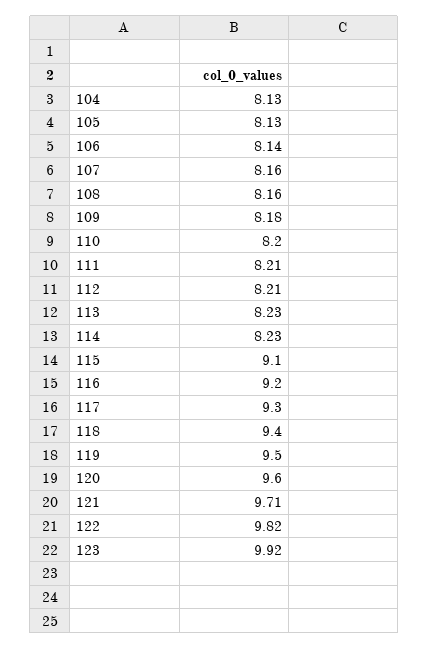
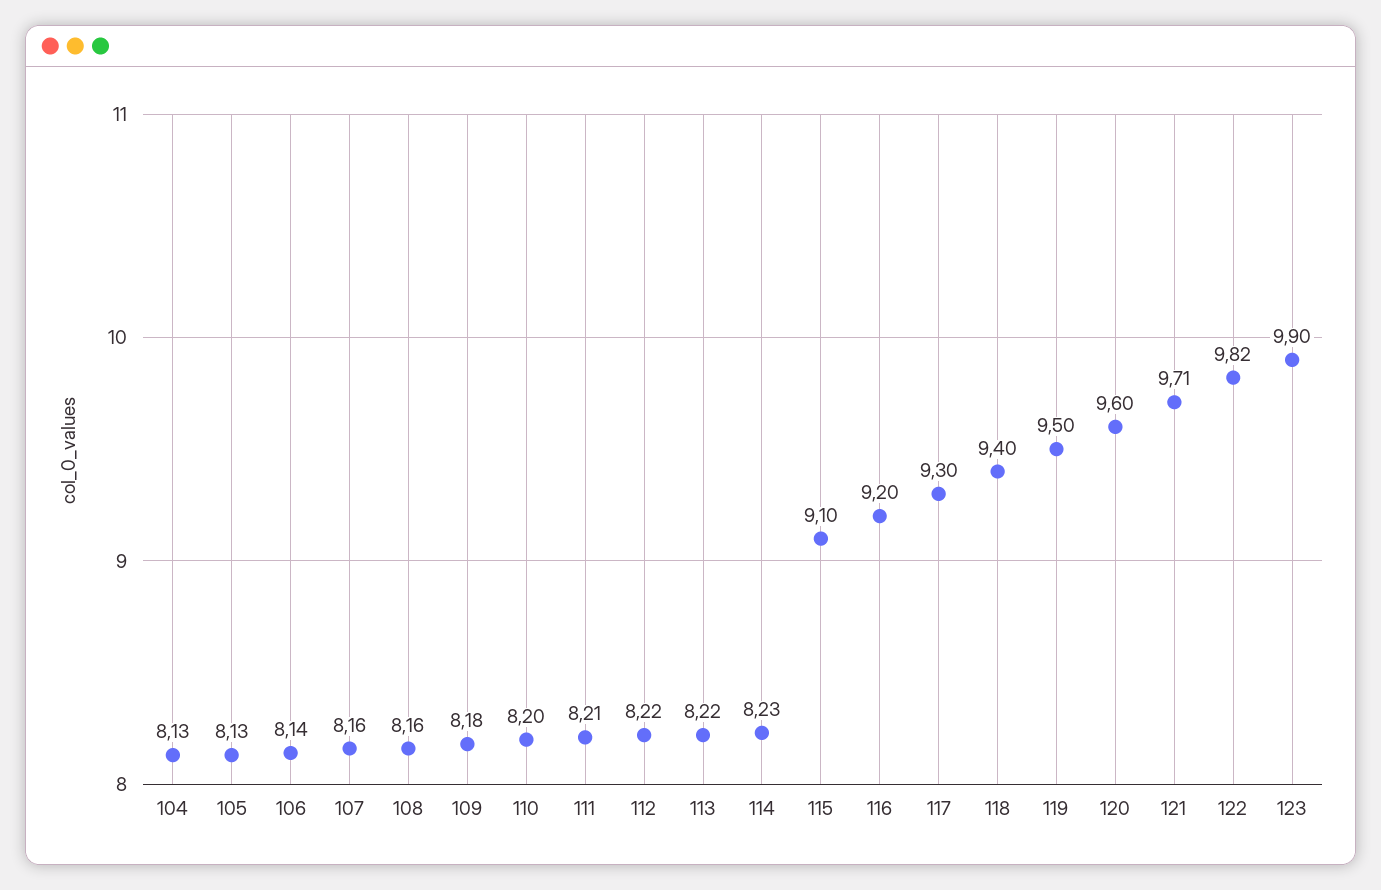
112: 8.21 -> 8.22
113: 8.23 -> 8.22
123: 9.92 -> 9.9

